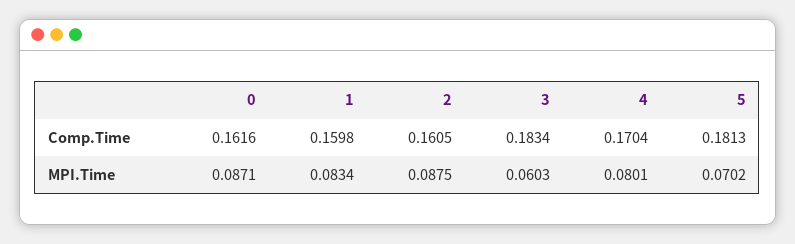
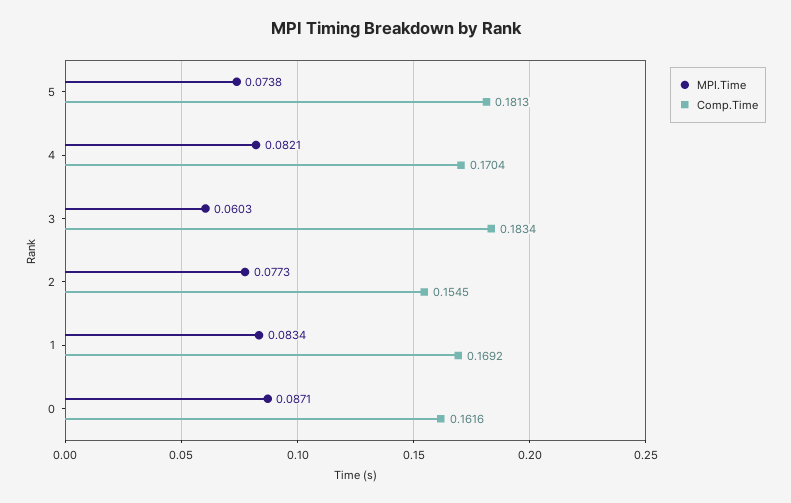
Comp.Time, 1: 0.1598 -> 0.1692
Comp.Time, 2: 0.1605 -> 0.1545
MPI.Time, 2: 0.0875 -> 0.0773
MPI.Time, 4: 0.0801 -> 0.0821
MPI.Time, 5: 0.0702 -> 0.0738

